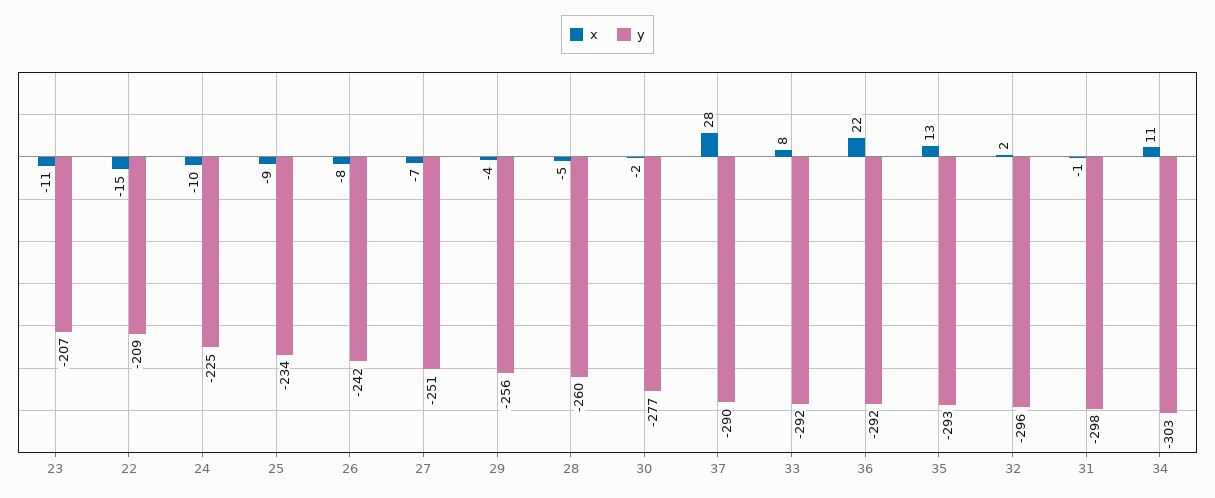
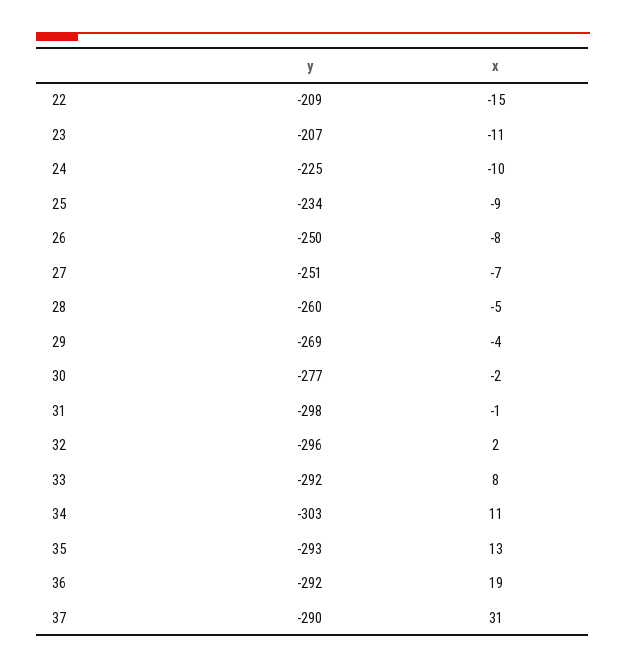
y, 26: -242 -> -250
y, 29: -256 -> -269
x, 37: 28 -> 31
x, 36: 22 -> 19

